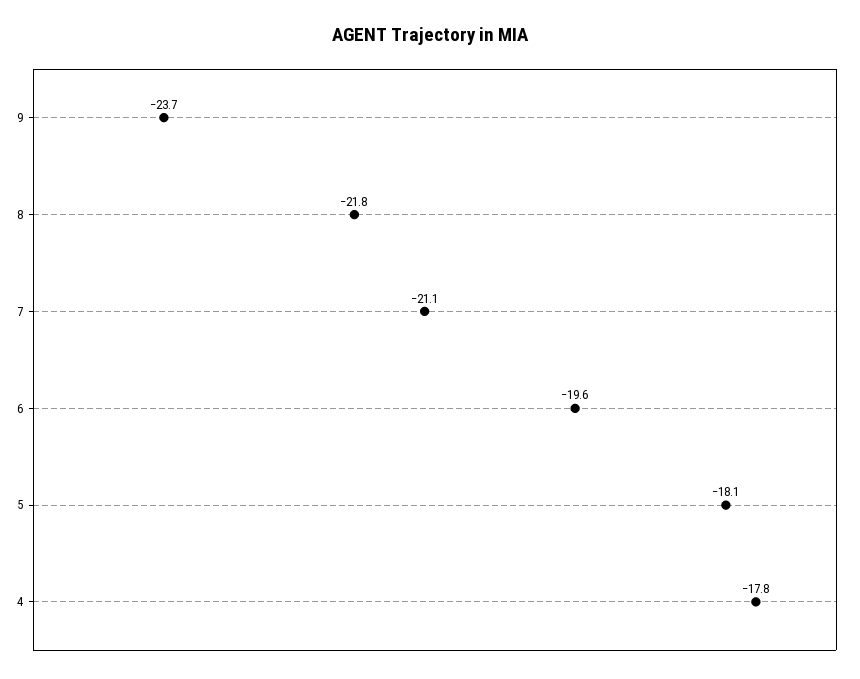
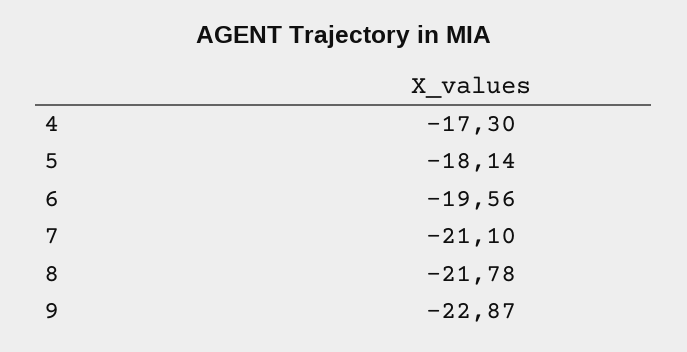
9: -23.7 -> -22.87
4: -17.8 -> -17.3

